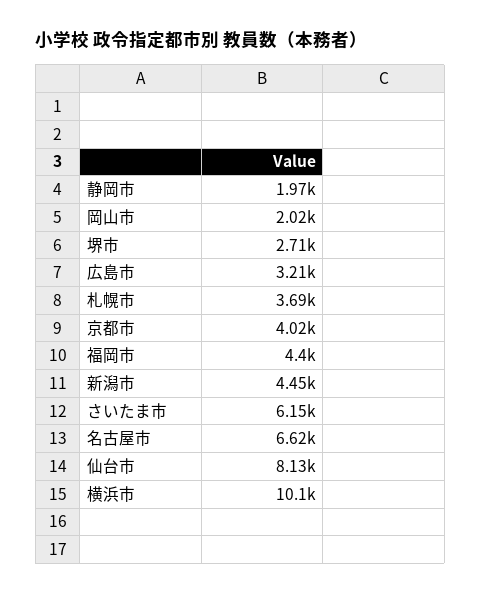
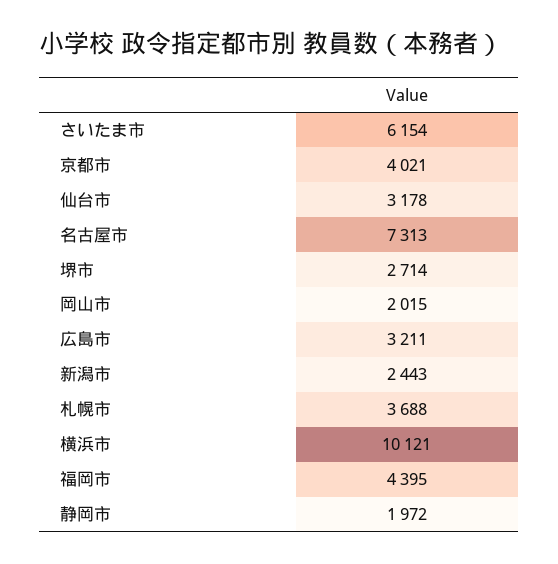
新潟市: 4450 -> 2443
名古屋市: 6620 -> 7313
仙台市: 8130 -> 3178

